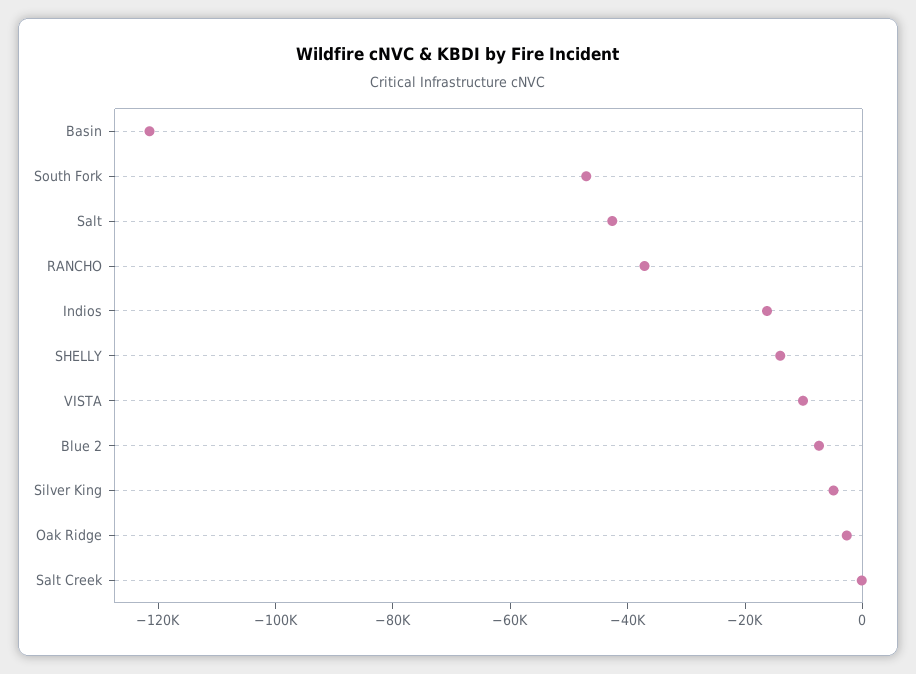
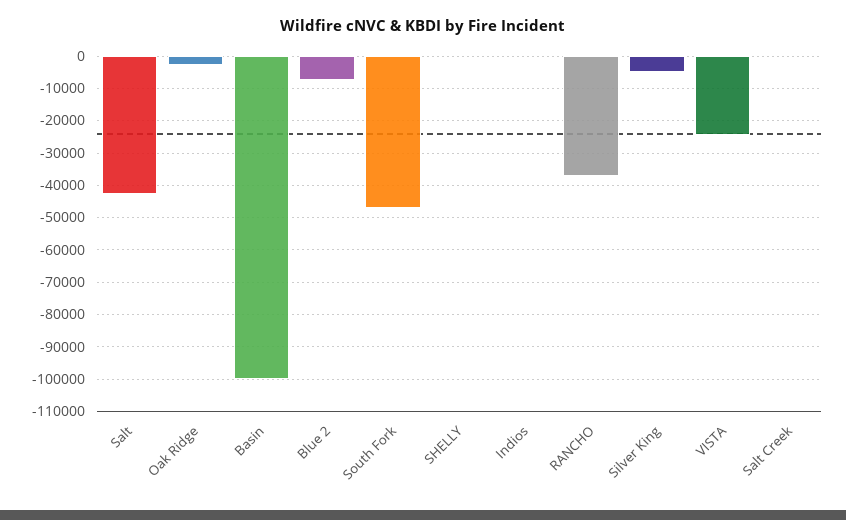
Basin: -120000 -> -100000
Indios: -15000 -> 0
SHELLY: -15000 -> 0
VISTA: -10000 -> -24000

